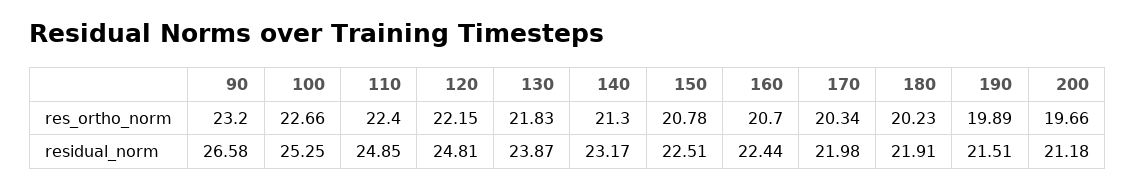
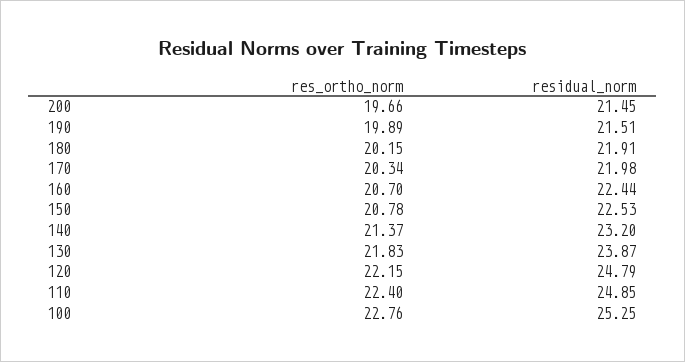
90, res_ortho_norm: 23.2 -> none
100, res_ortho_norm: 22.66 -> 22.76
140, res_ortho_norm: 21.3 -> 21.37
180, res_ortho_norm: 20.23 -> 20.15
90, residual_norm: 26.58 -> none
120, residual_norm: 24.81 -> 24.79
140, residual_norm: 23.17 -> 23.2
150, residual_norm: 22.51 -> 22.53
200, residual_norm: 21.18 -> 21.45

